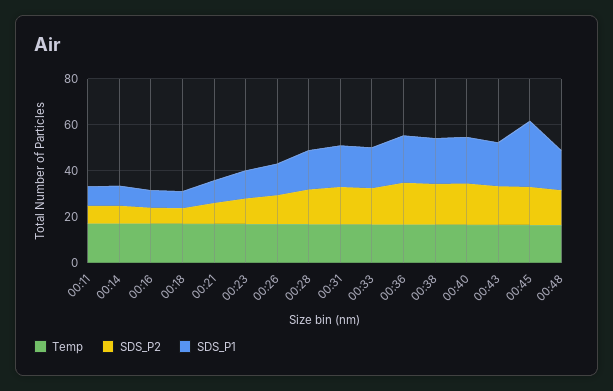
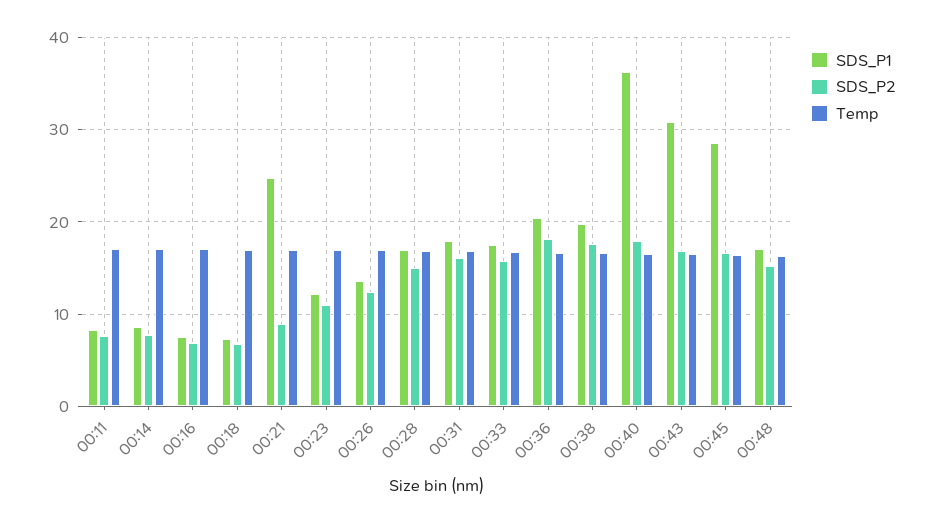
SDS_P1, 00:21: 10 -> 25
SDS_P1, 00:40: 20 -> 36
SDS_P1, 00:43: 20 -> 31

